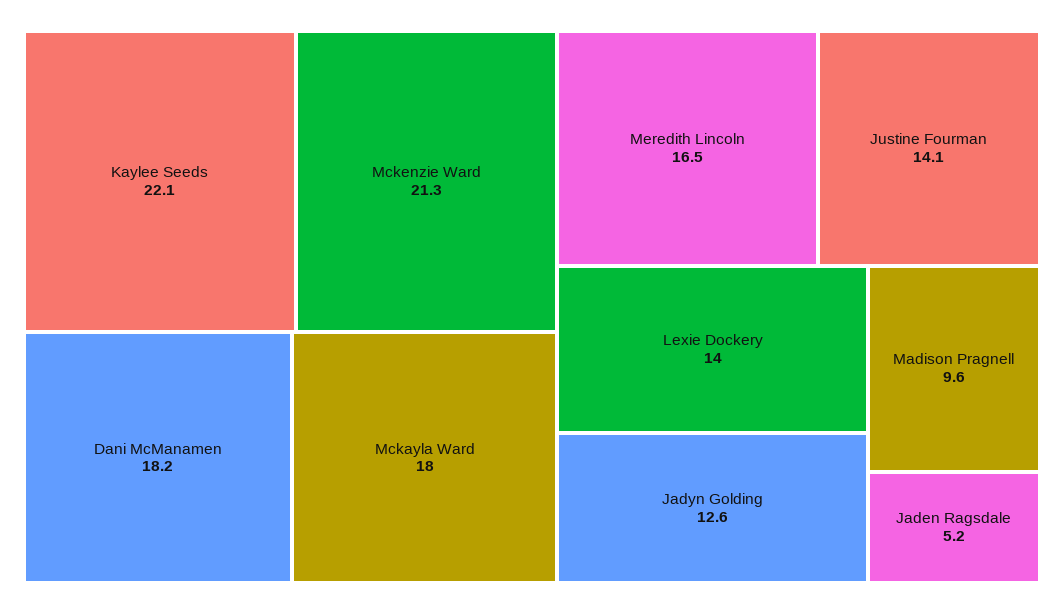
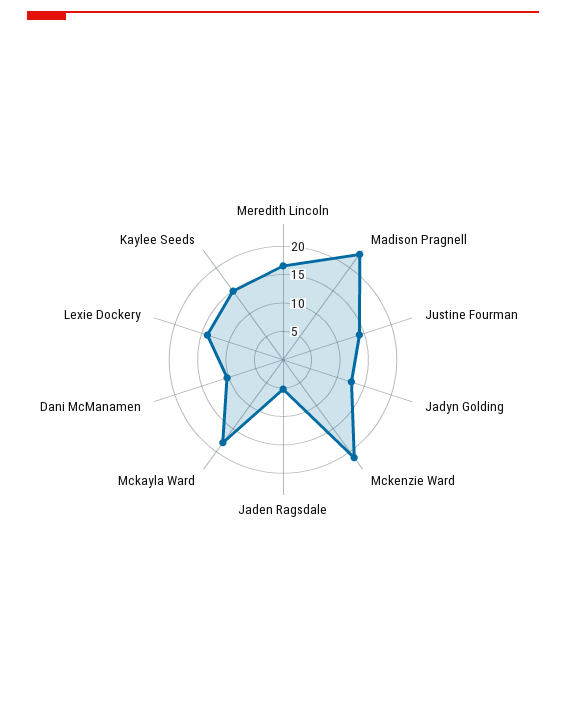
Kaylee Seeds: 22.1 -> 15
Dani McManamen: 18.2 -> 10
Madison Pragnell: 9.6 -> 22.5

